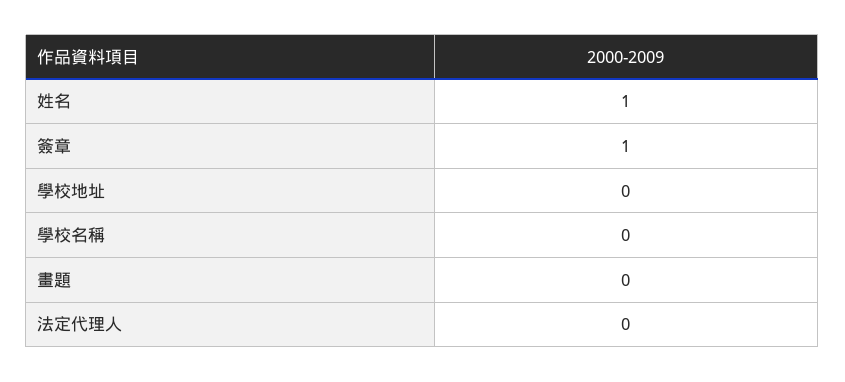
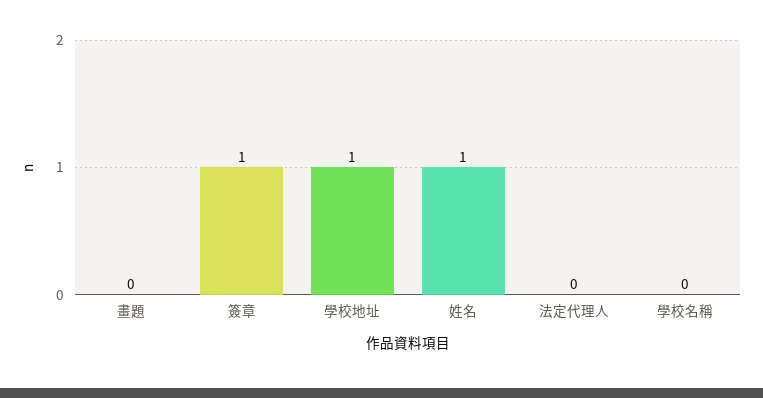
學校地址: 0 -> 1

